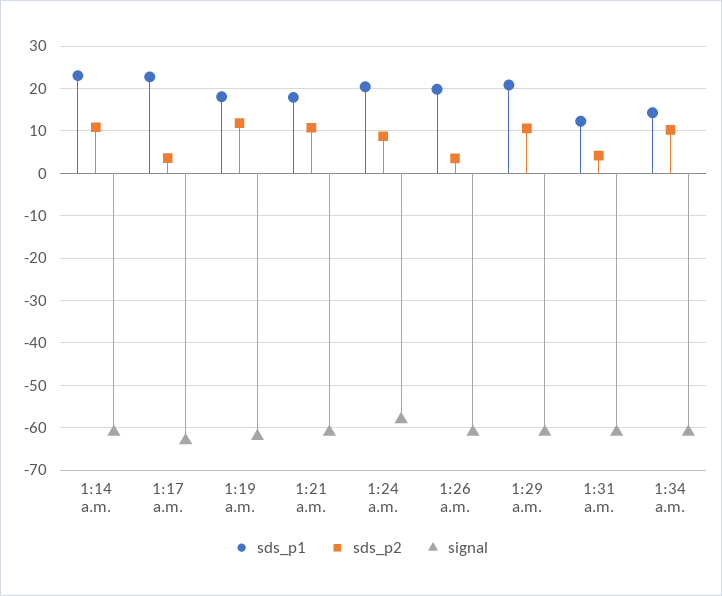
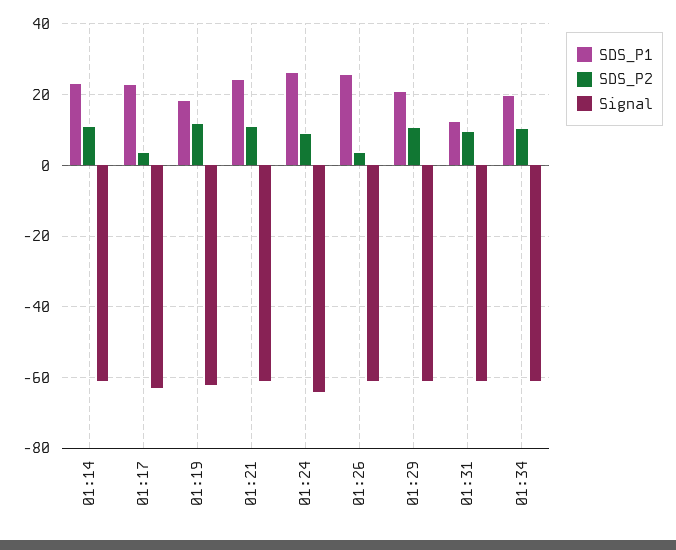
sds_p1, 1:21 a.m.: 18 -> 24
sds_p1, 1:24 a.m.: 20 -> 26
signal, 1:24 a.m.: -58 -> -64
sds_p1, 1:26 a.m.: 20 -> 26
sds_p2, 1:31 a.m.: 4 -> 10
sds_p1, 1:34 a.m.: 14 -> 20

